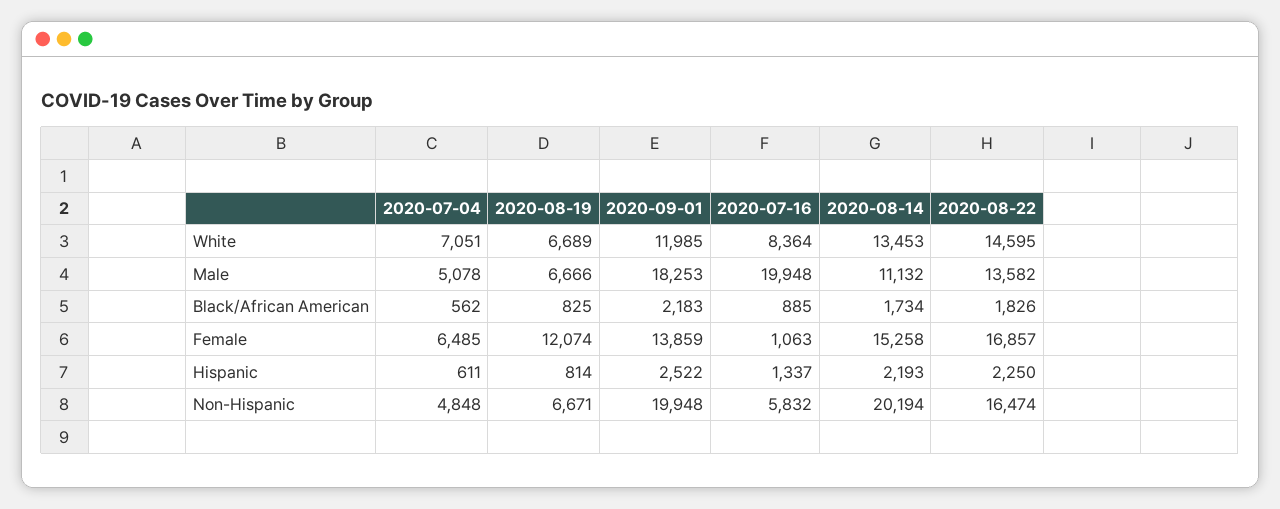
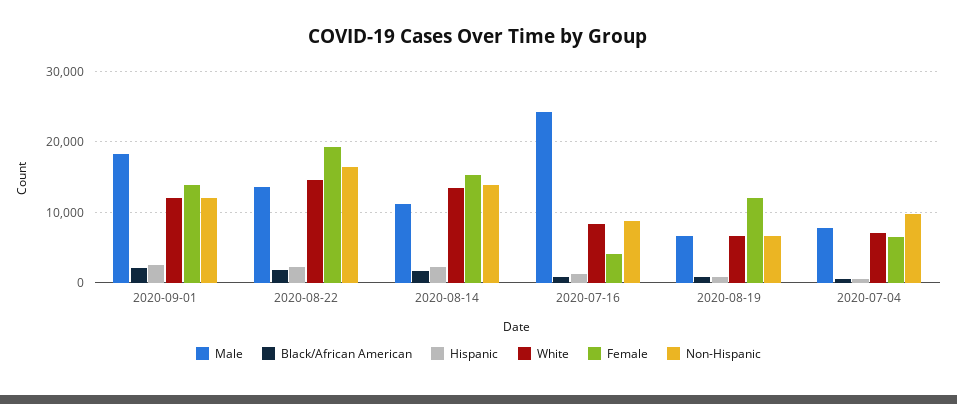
Male, 2020-07-04: 5078 -> 8000
Male, 2020-07-16: 19948 -> 24000
Female, 2020-07-16: 1063 -> 4000
Female, 2020-08-22: 16857 -> 19000
Non-Hispanic, 2020-07-04: 4848 -> 10000
Non-Hispanic, 2020-09-01: 19948 -> 12000
Non-Hispanic, 2020-07-16: 5832 -> 9000
Non-Hispanic, 2020-08-14: 20194 -> 14000

